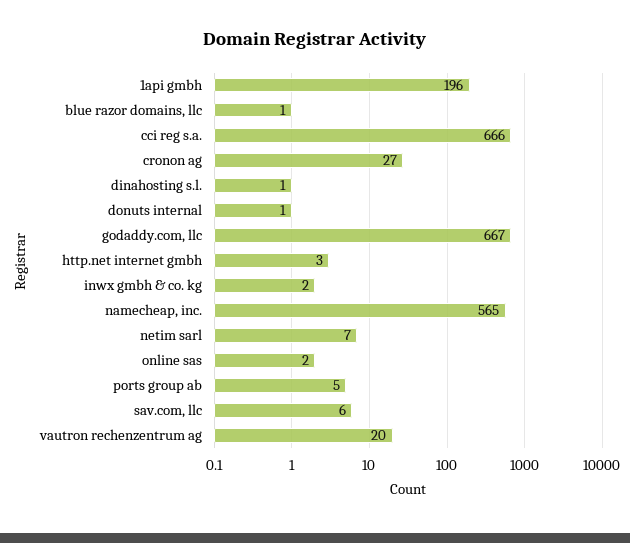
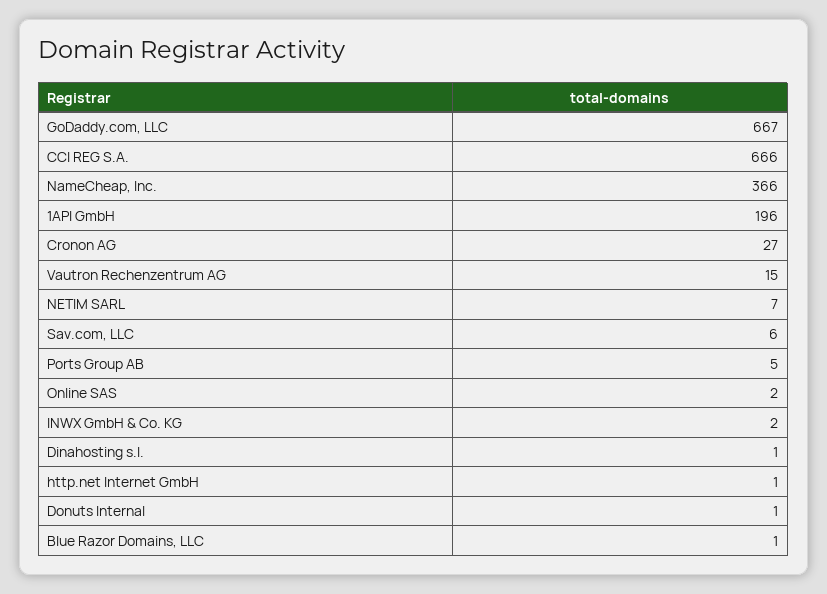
http.net internet gmbh: 3 -> 1
namecheap, inc.: 565 -> 366
vautron rechenzentrum ag: 20 -> 15

